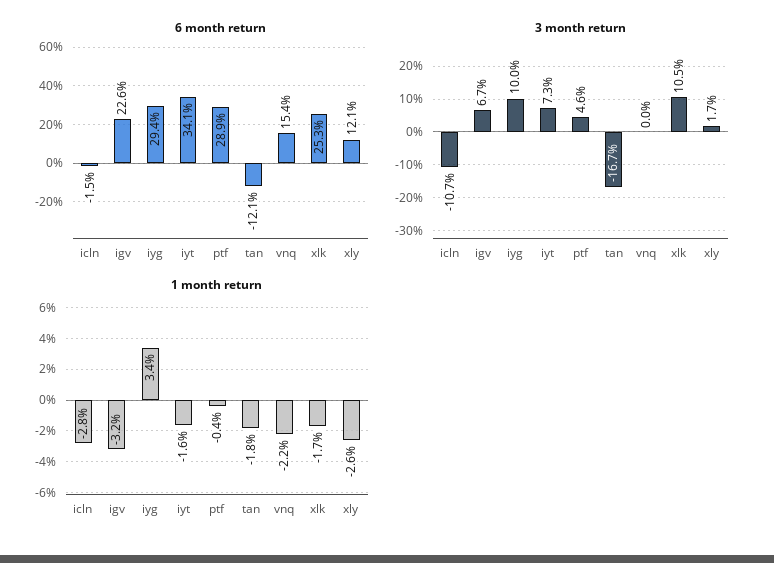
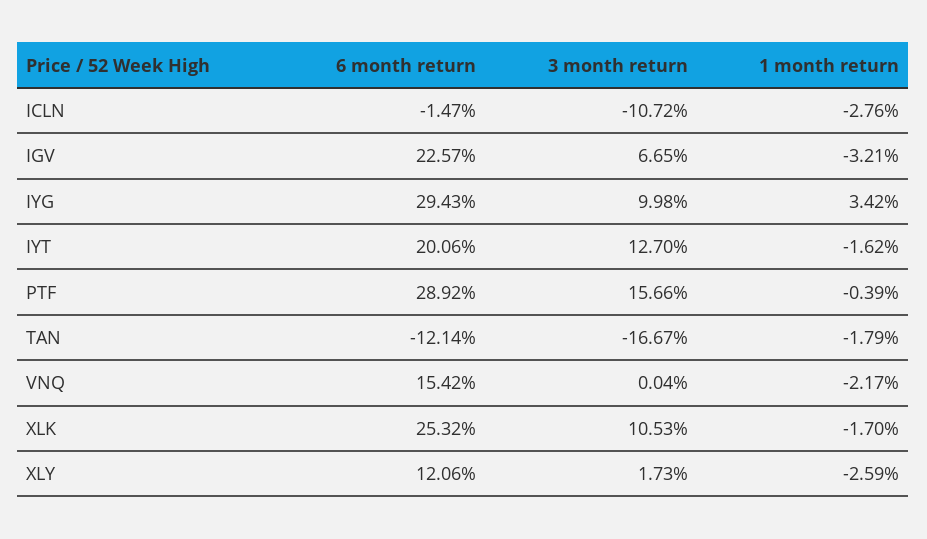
6 month return, iyt: 34.1 -> 20.06
3 month return, iyt: 7.3 -> 12.7
3 month return, ptf: 4.6 -> 15.66

